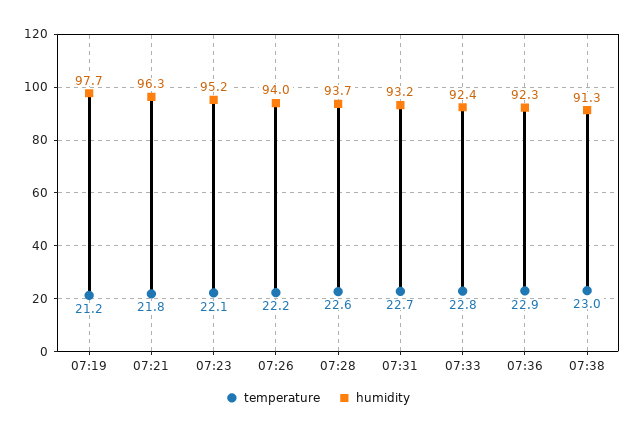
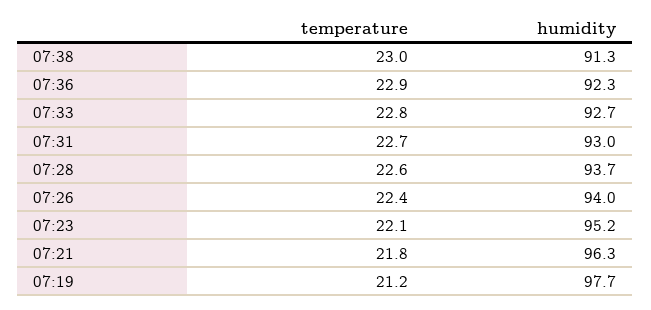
temperature, 07:26: 22.2 -> 22.4
humidity, 07:31: 93.2 -> 93
humidity, 07:33: 92.4 -> 92.7

